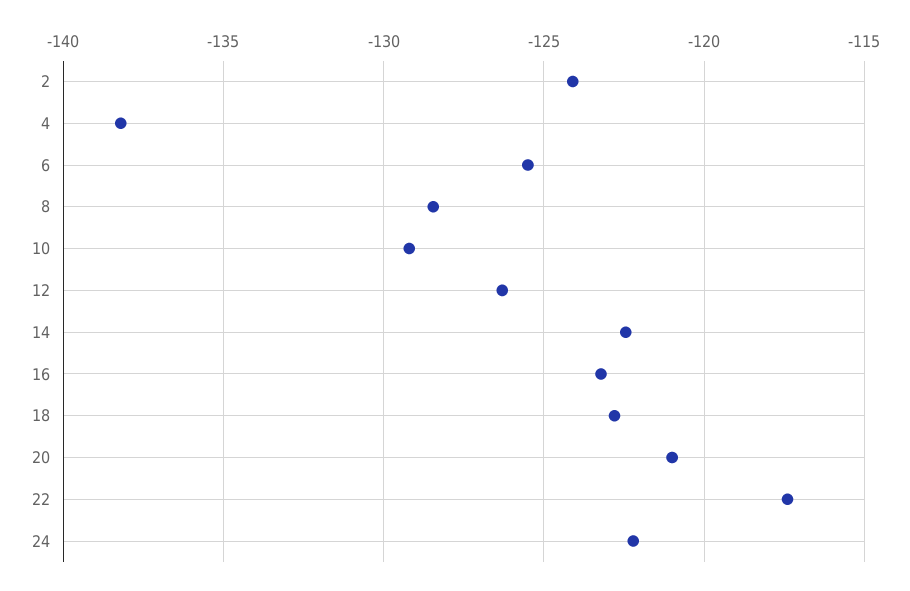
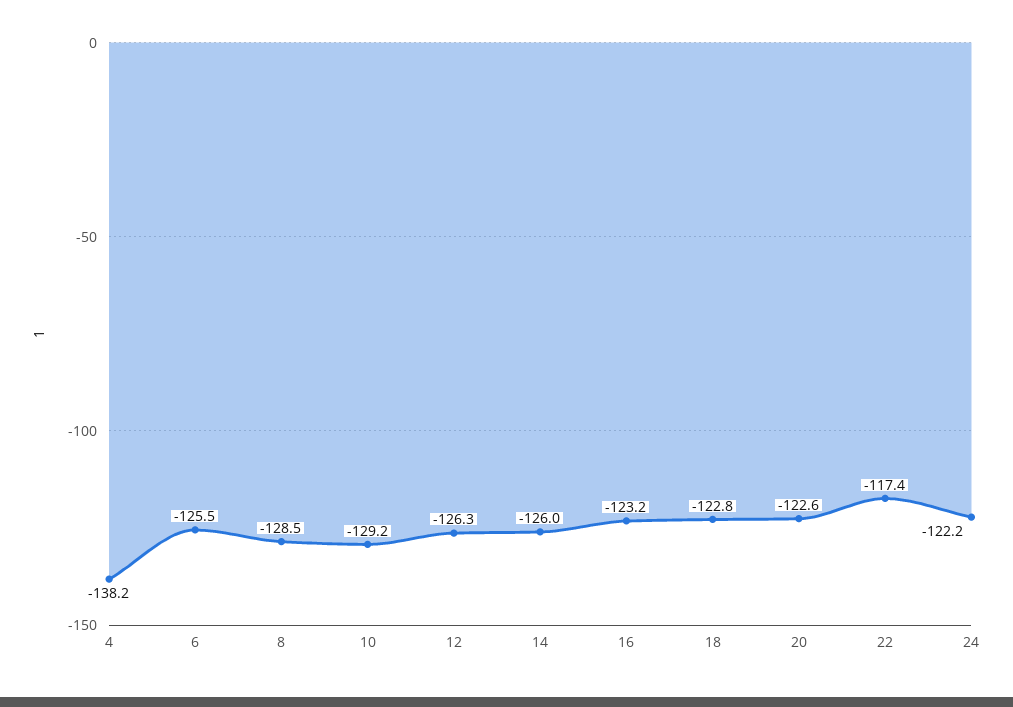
2: -124 -> none
14: -122.5 -> -126
20: -121 -> -122.6

